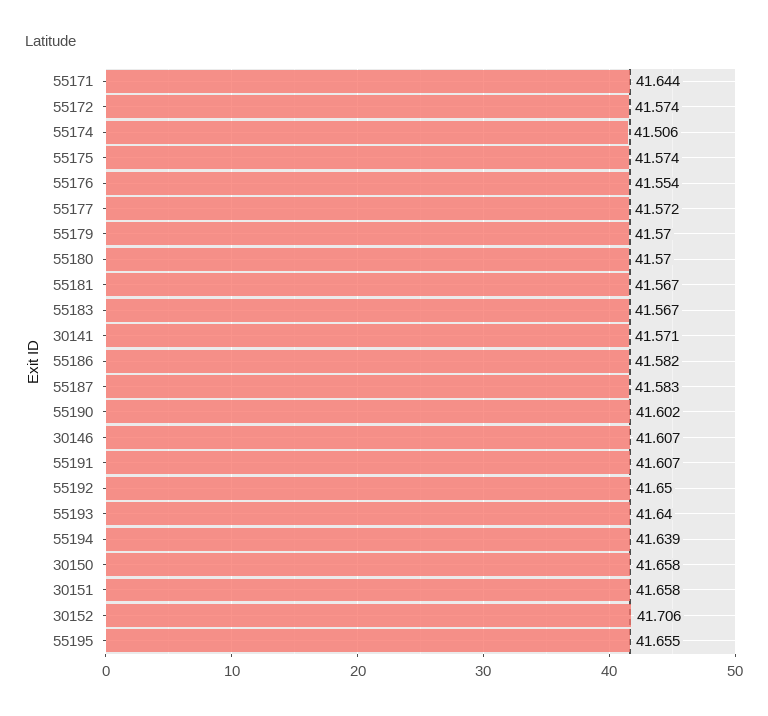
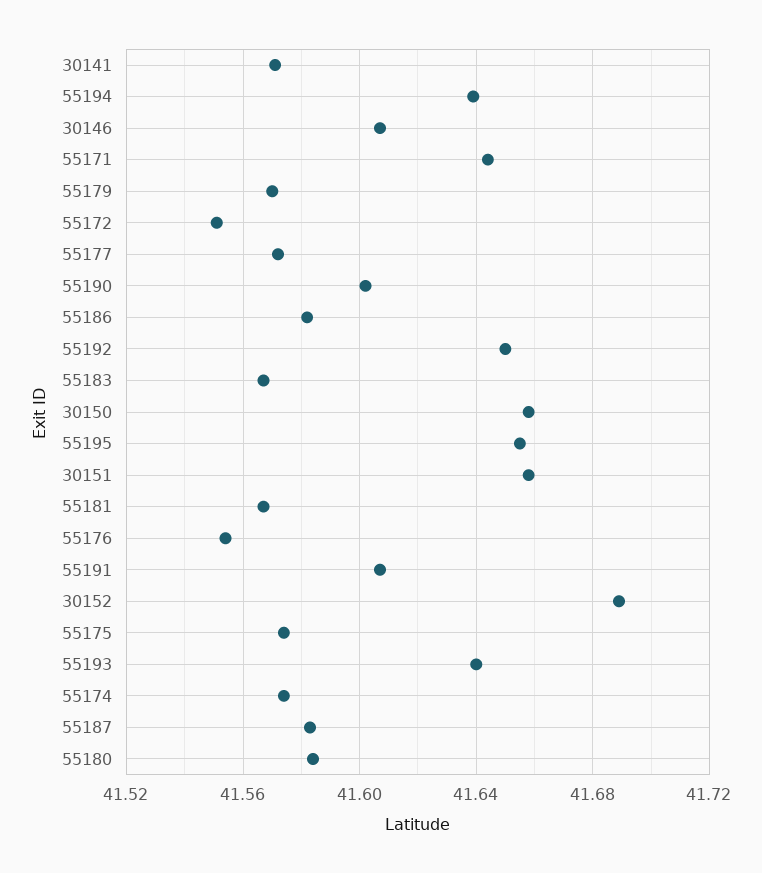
55172: 41.574 -> 41.55
55174: 41.506 -> 41.575
55180: 41.57 -> 41.585
30152: 41.706 -> 41.69

